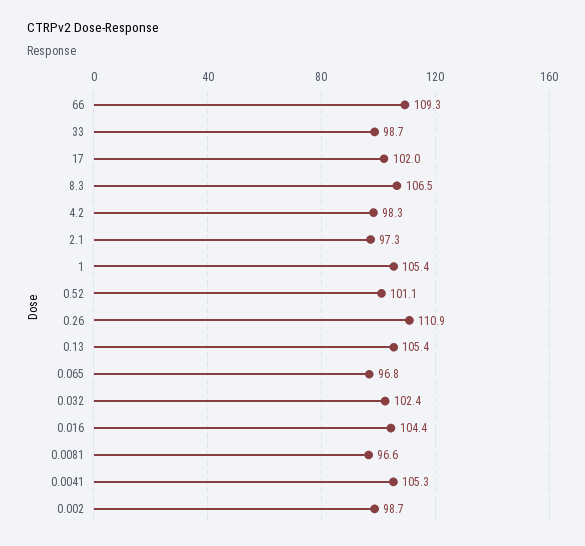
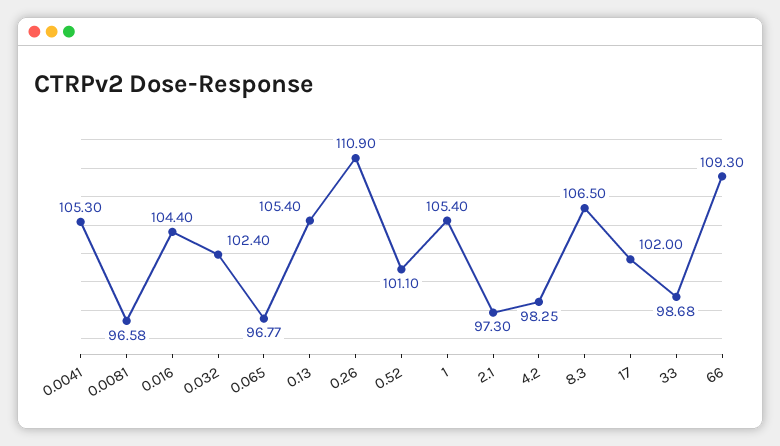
0.002: 98.7 -> none

